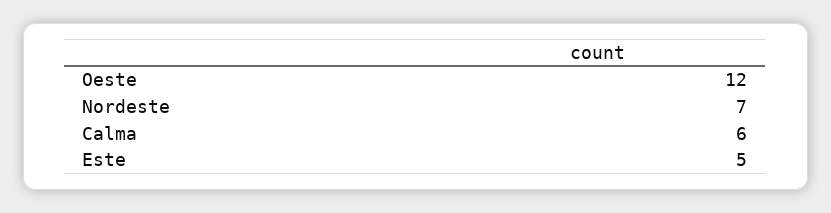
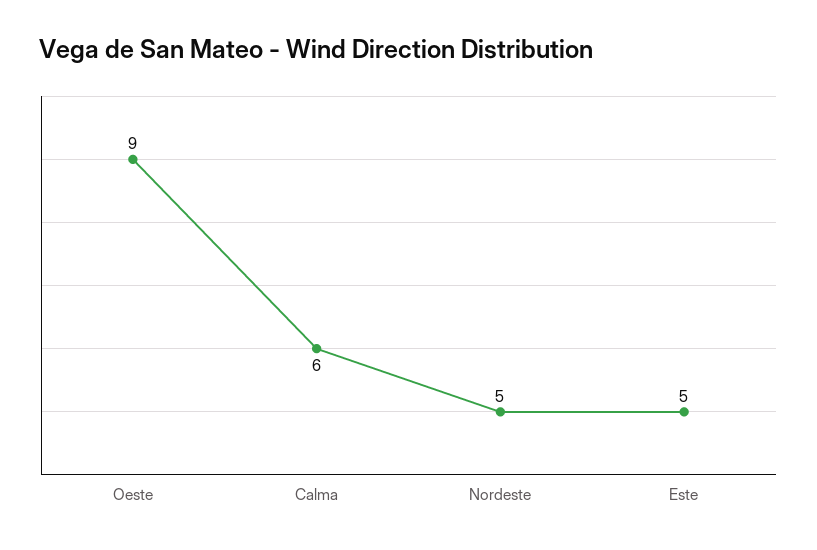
Oeste: 12 -> 9
Nordeste: 7 -> 5

